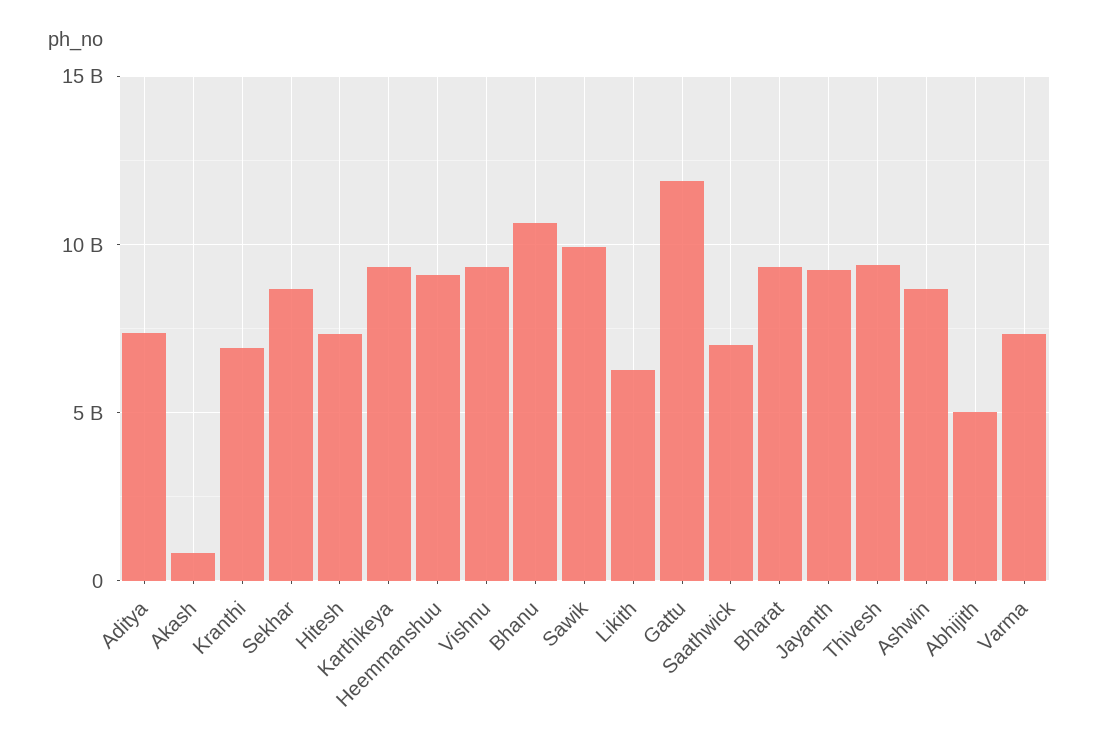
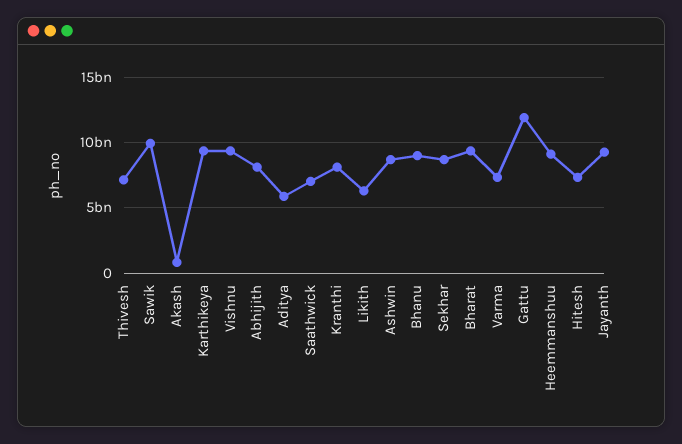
Aditya: 7500000000 -> 6000000000
Kranthi: 7000000000 -> 8000000000
Bhanu: 10500000000 -> 9000000000
Thivesh: 9500000000 -> 7000000000
Abhijith: 5000000000 -> 8000000000

